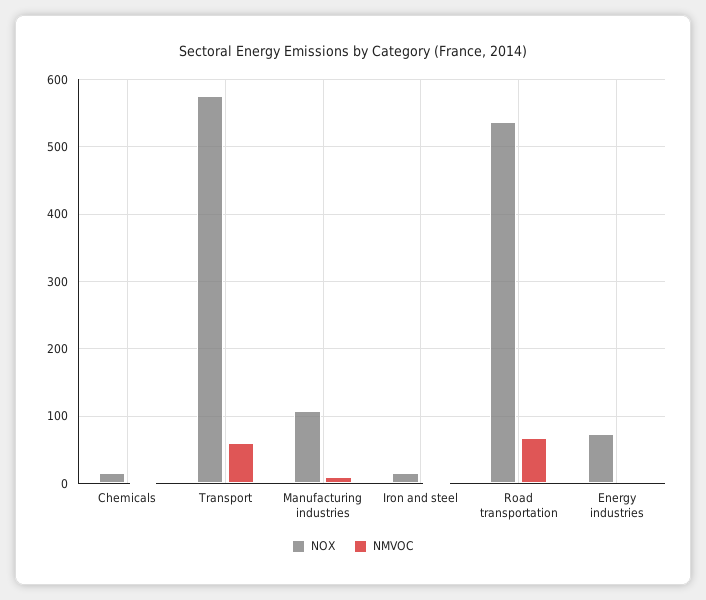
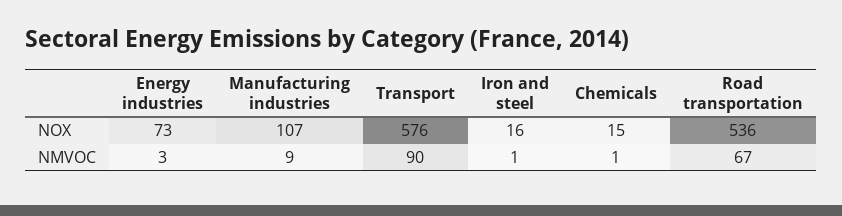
NMVOC, Transport: 60 -> 90

